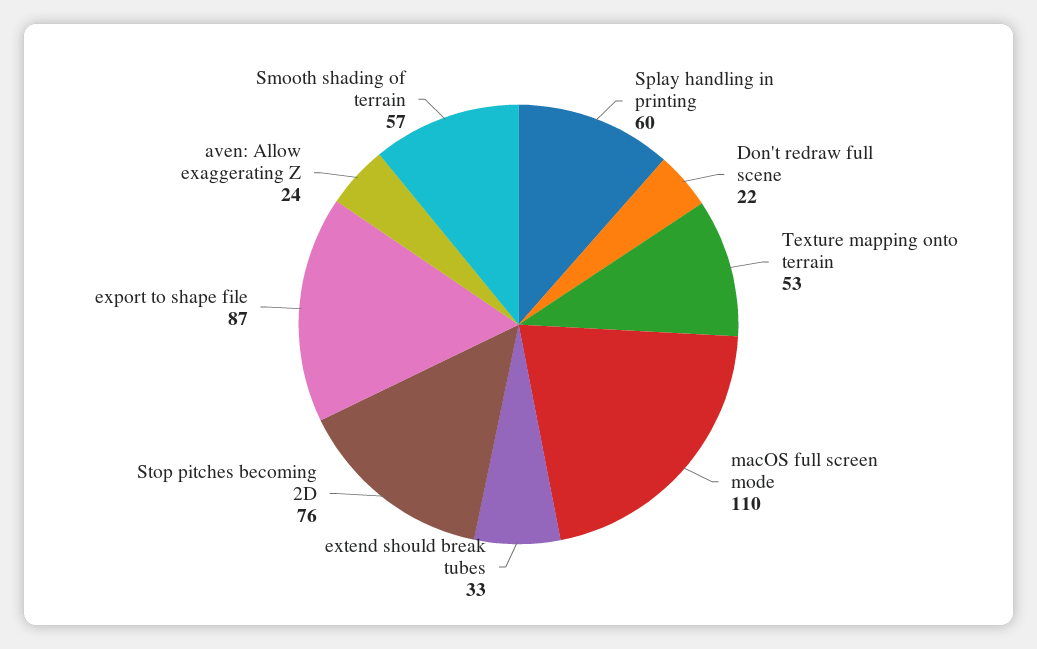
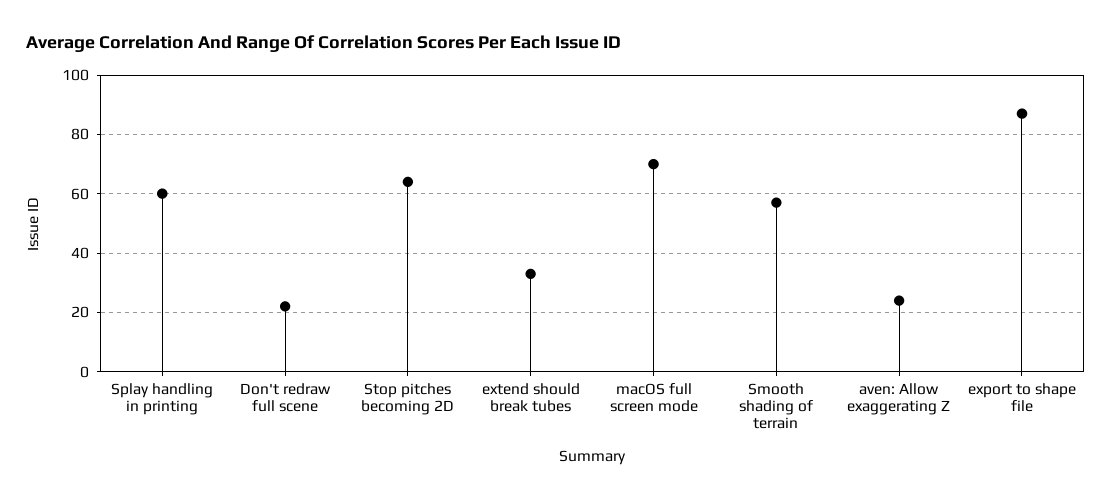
Texture mapping onto terrain: 53 -> none
macOS full screen mode: 110 -> 70
Stop pitches becoming 2D: 76 -> 65

